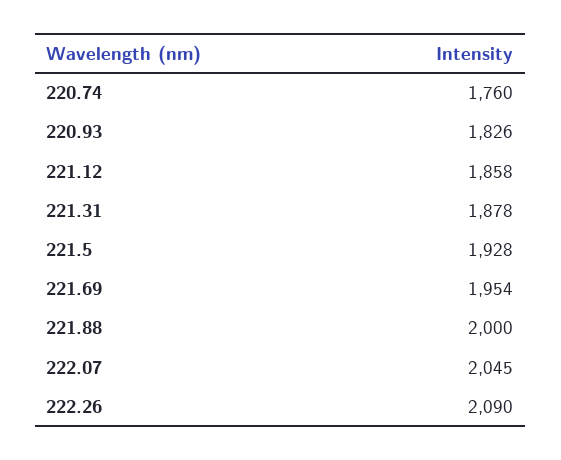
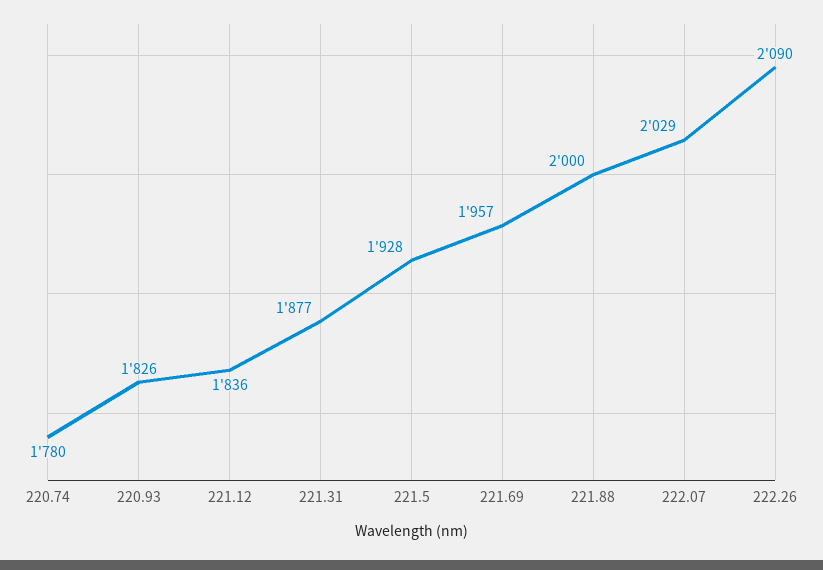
220.74: 1760 -> 1780
221.12: 1858 -> 1836
221.31: 1878 -> 1877
221.69: 1954 -> 1957
222.07: 2045 -> 2029

